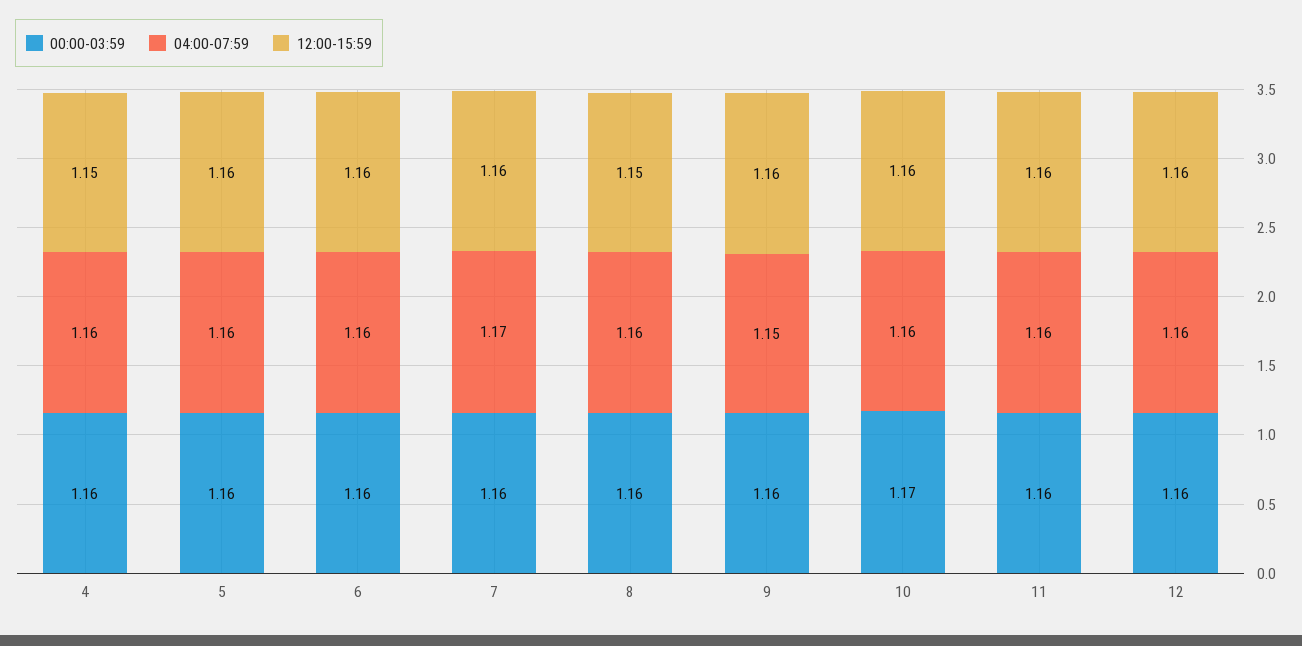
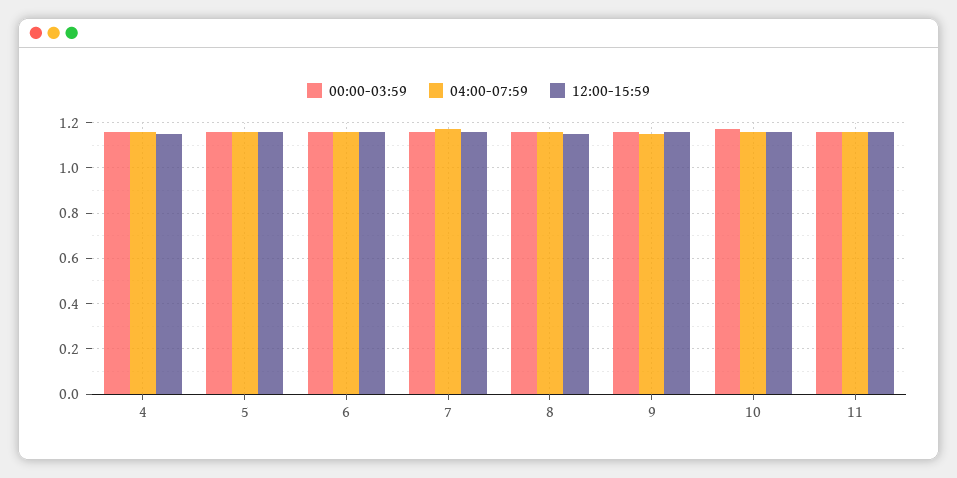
00:00-03:59, 12: 1.16 -> none
04:00-07:59, 12: 1.16 -> none
12:00-15:59, 12: 1.16 -> none

